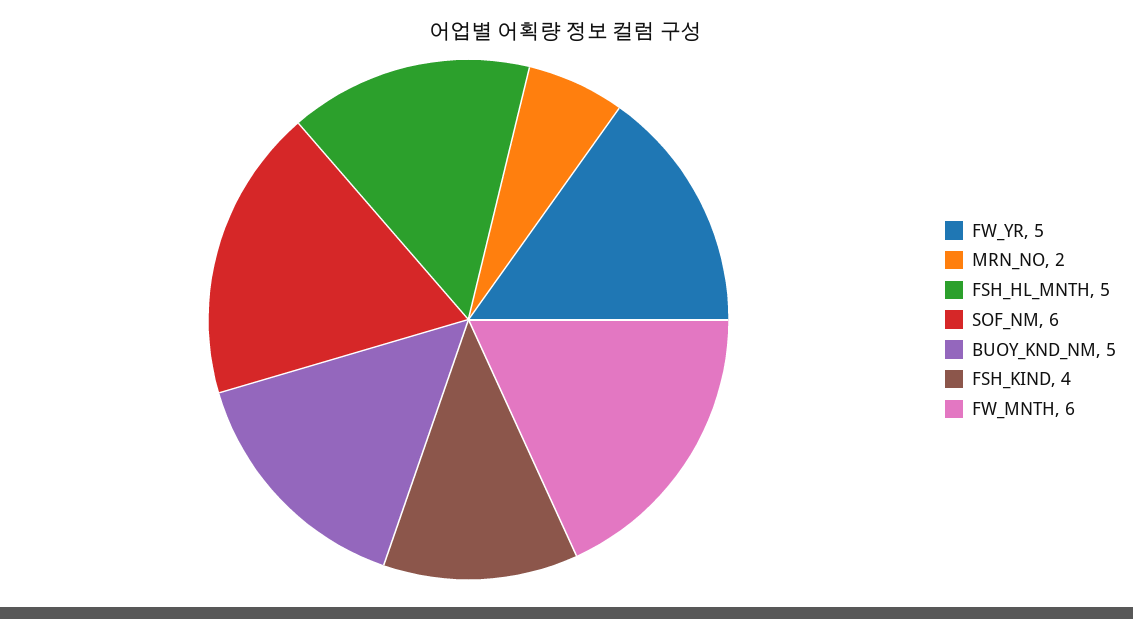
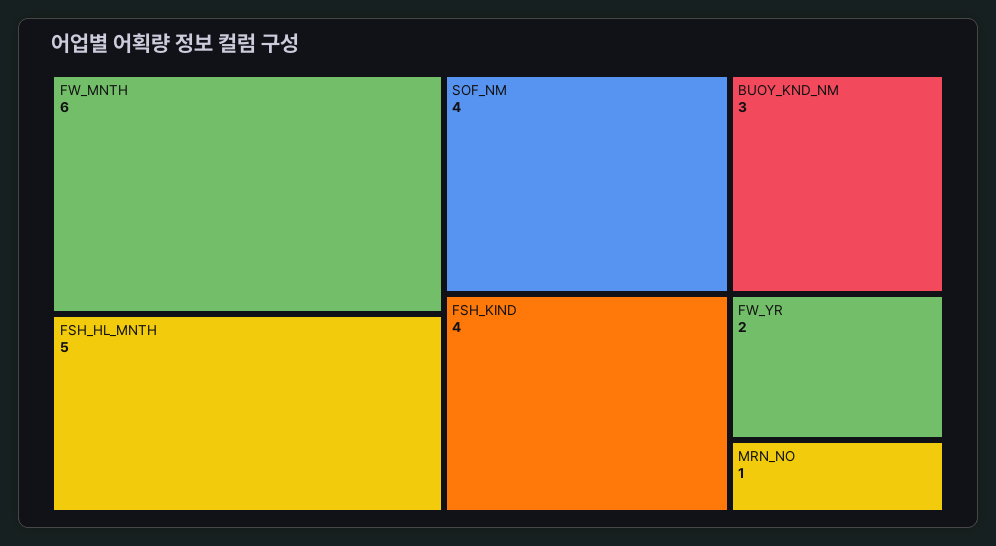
FW_YR: 5 -> 2
MRN_NO: 2 -> 1
SOF_NM: 6 -> 4
BUOY_KND_NM: 5 -> 3

